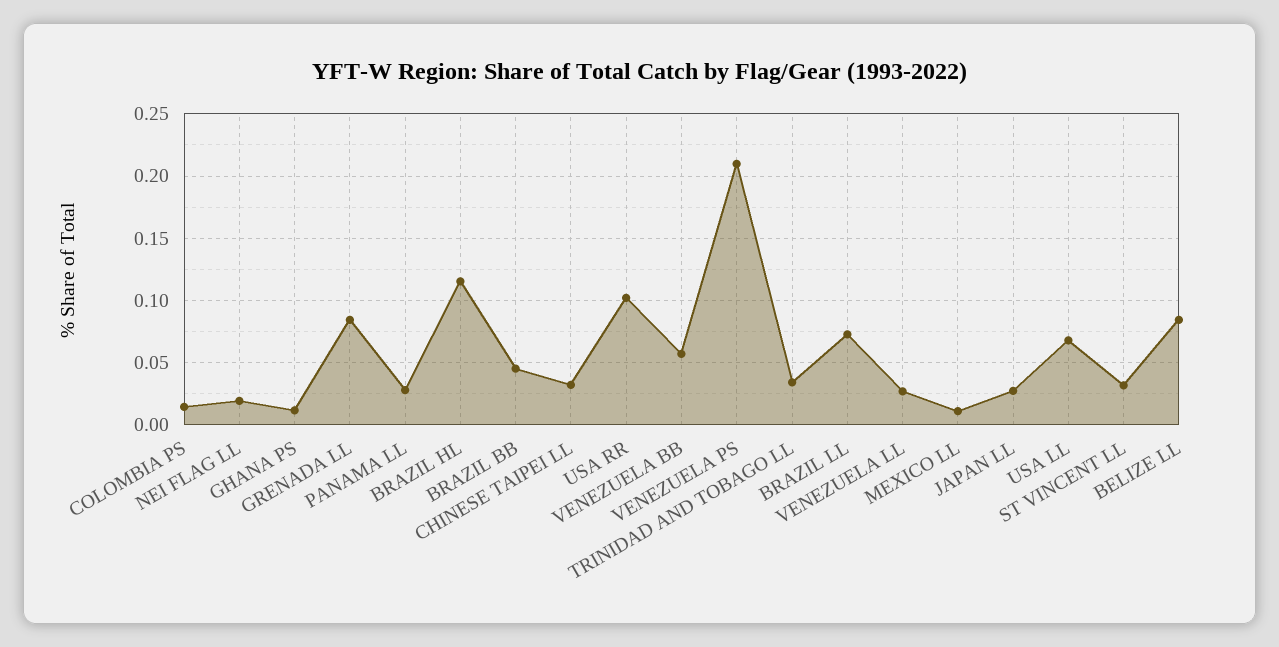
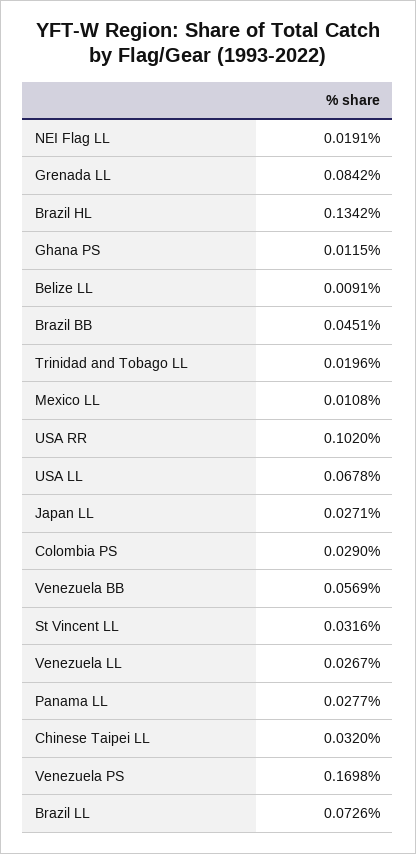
COLOMBIA PS: 0.015 -> 0.029
BRAZIL HL: 0.115 -> 0.1342
VENEZUELA PS: 0.21 -> 0.1698
TRINIDAD AND TOBAGO LL: 0.035 -> 0.0196
BELIZE LL: 0.085 -> 0.0091

